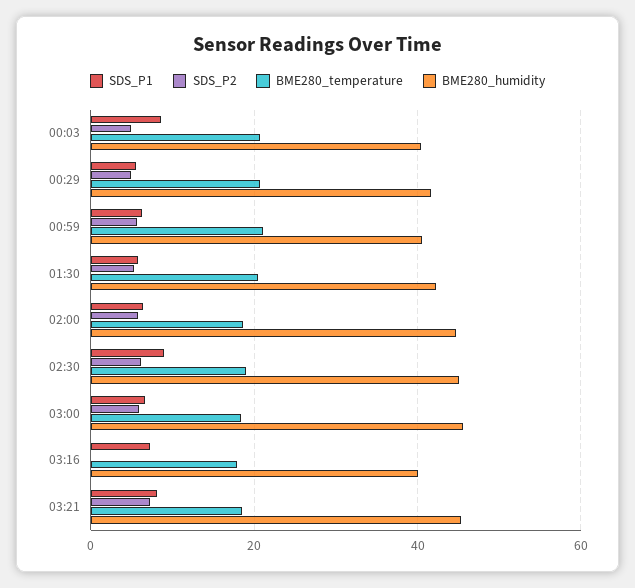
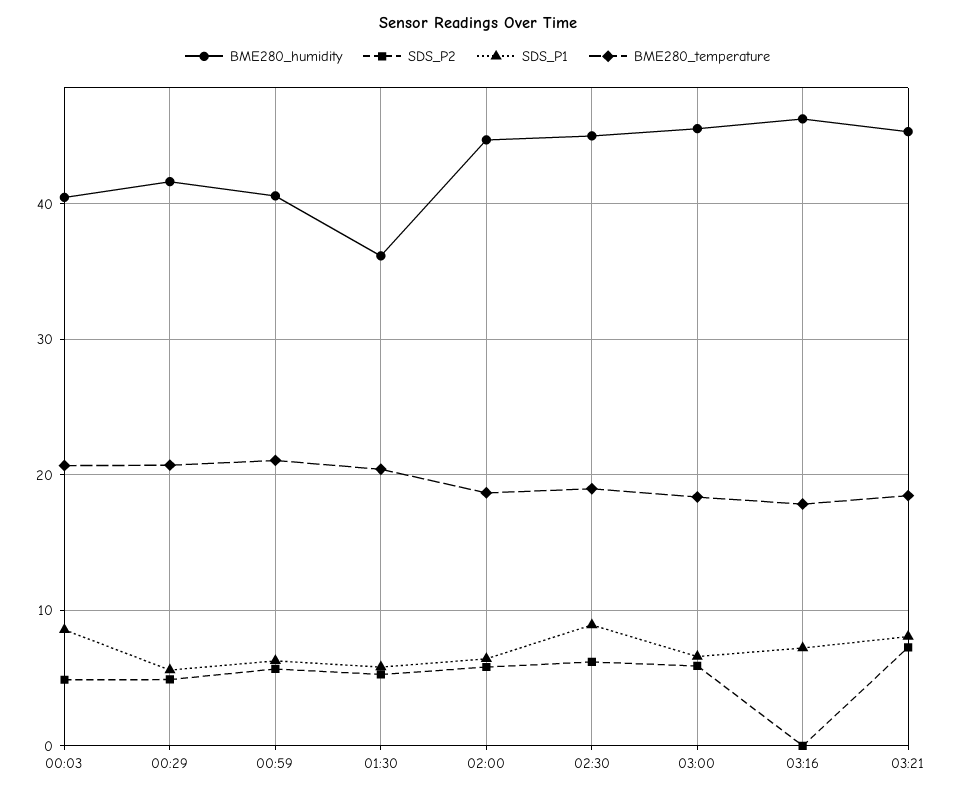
BME280_humidity, 01:30: 42 -> 36
BME280_humidity, 03:16: 40 -> 46

